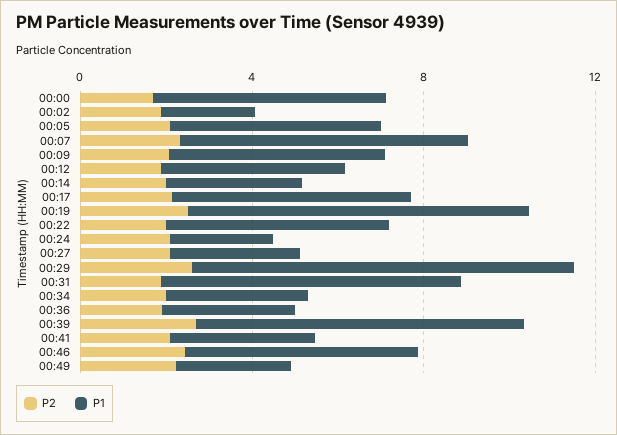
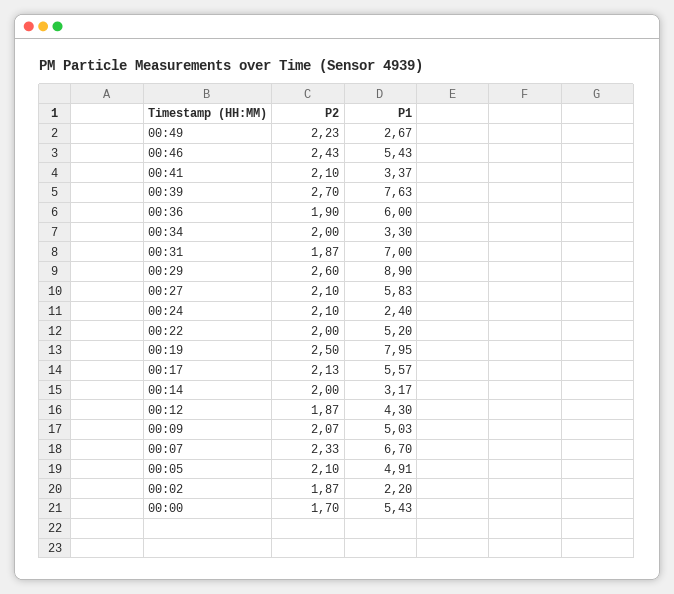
P1, 00:27: 3 -> 5.83
P1, 00:36: 3 -> 6

